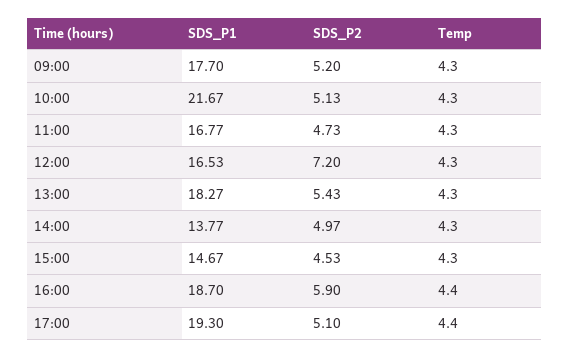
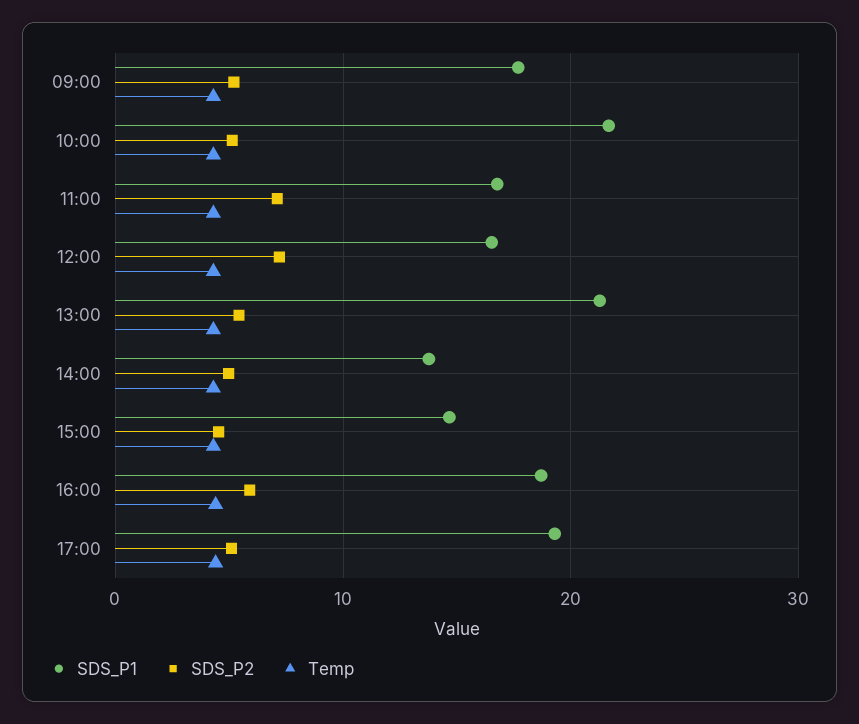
SDS_P2, 11:00: 4.73 -> 7
SDS_P1, 13:00: 18.27 -> 21

